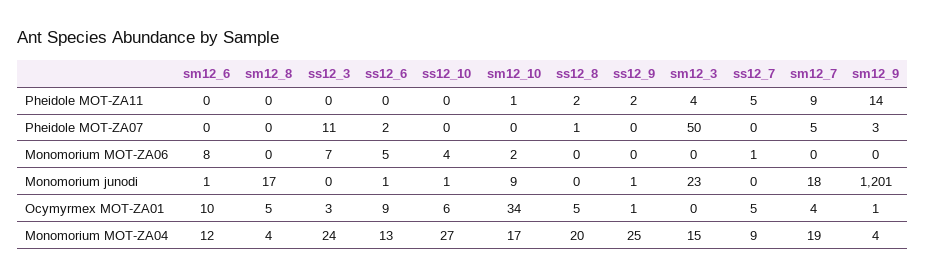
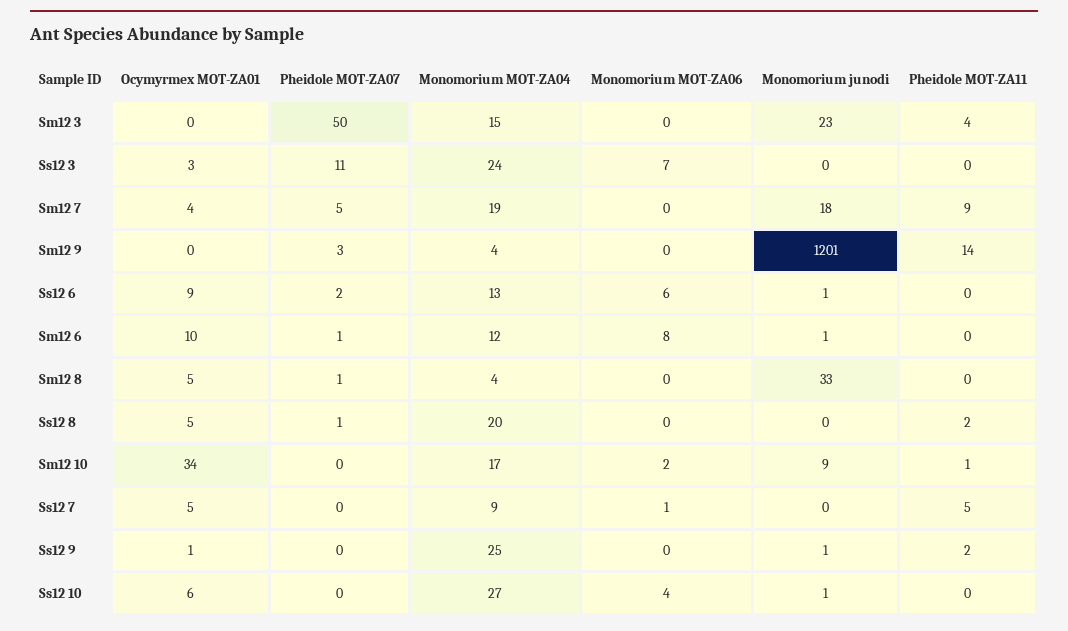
sm12_6, Pheidole MOT-ZA07: 0 -> 1
sm12_8, Pheidole MOT-ZA07: 0 -> 1
ss12_6, Monomorium MOT-ZA06: 5 -> 6
sm12_8, Monomorium junodi: 17 -> 33
sm12_9, Ocymyrmex MOT-ZA01: 1 -> 0

